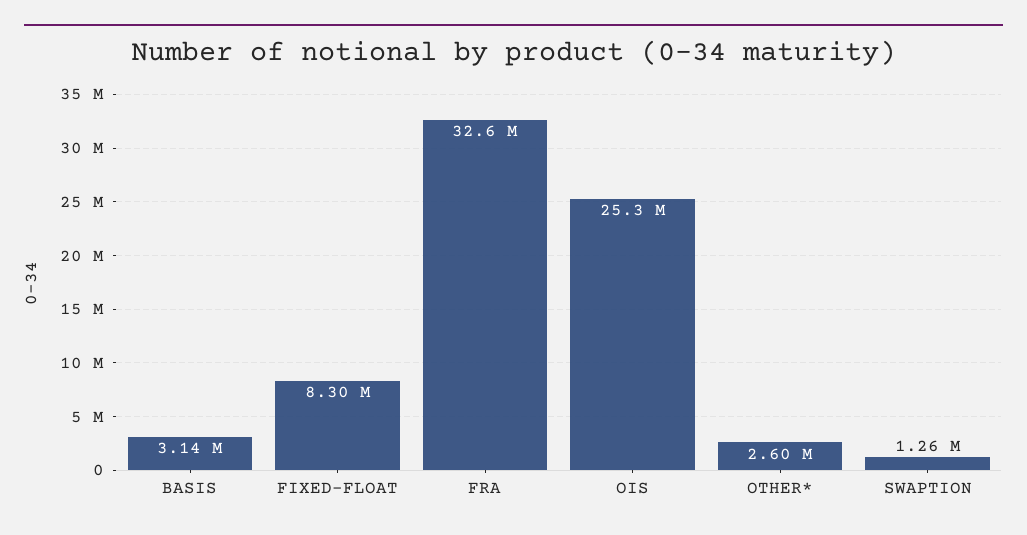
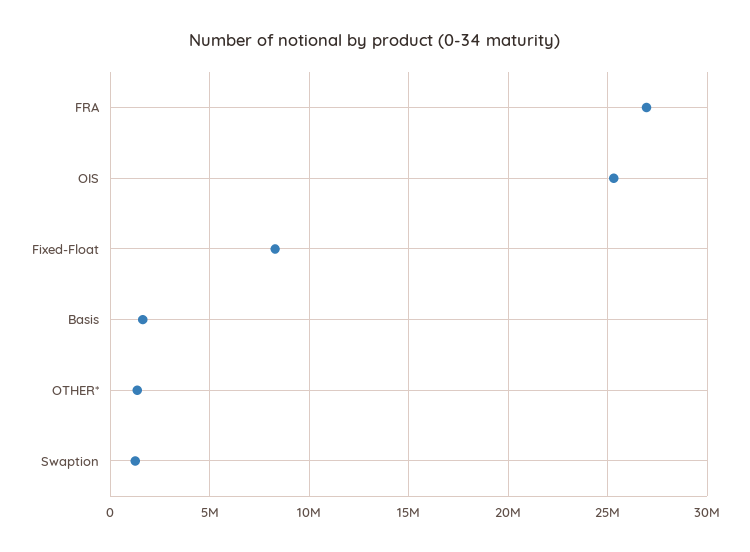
BASIS: 3140000 -> 1500000
FRA: 32600000 -> 27000000
OTHER*: 2600000 -> 1500000

